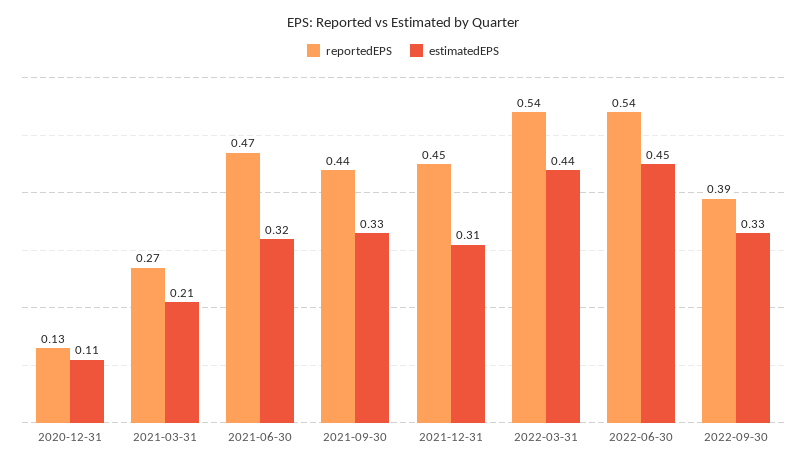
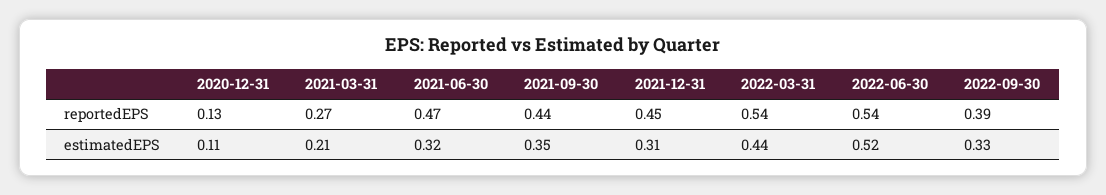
estimatedEPS, 2021-09-30: 0.33 -> 0.35
estimatedEPS, 2022-06-30: 0.45 -> 0.52

